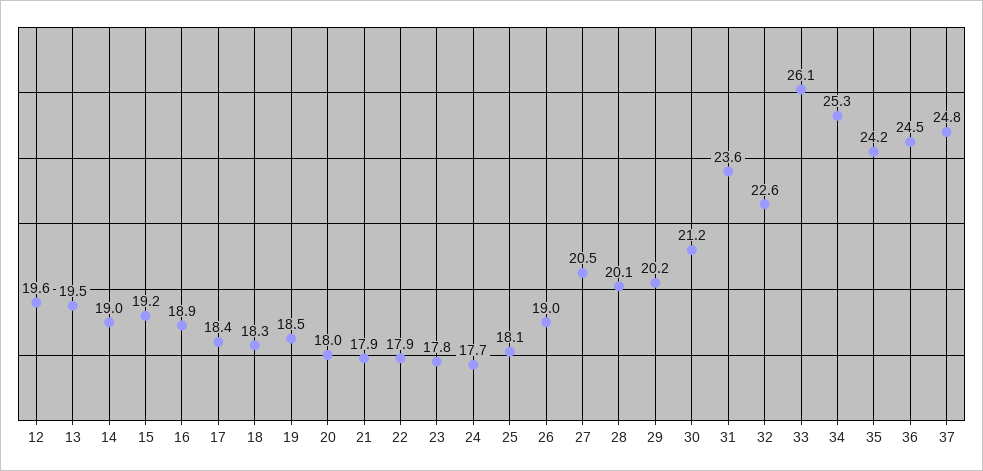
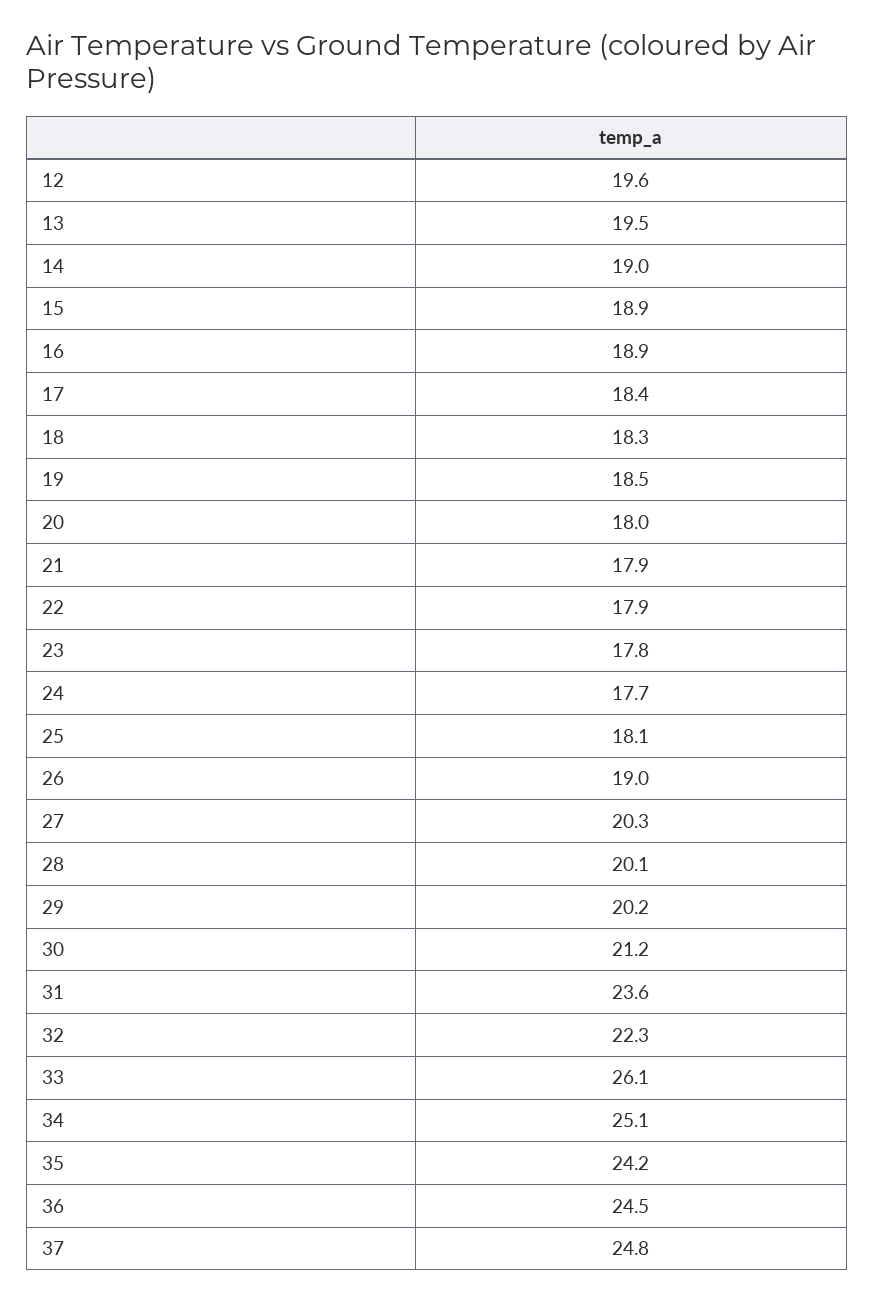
15: 19.2 -> 18.9
27: 20.5 -> 20.3
32: 22.6 -> 22.3
34: 25.3 -> 25.1

